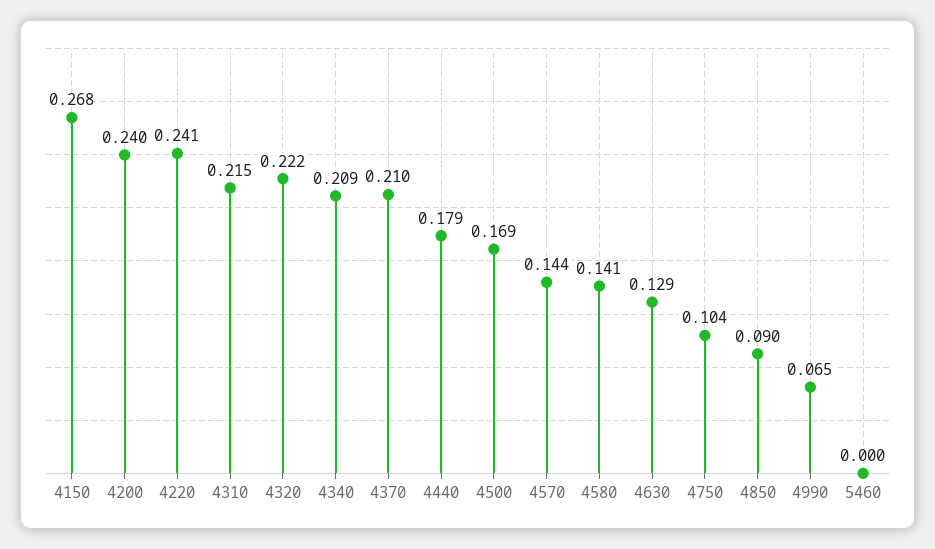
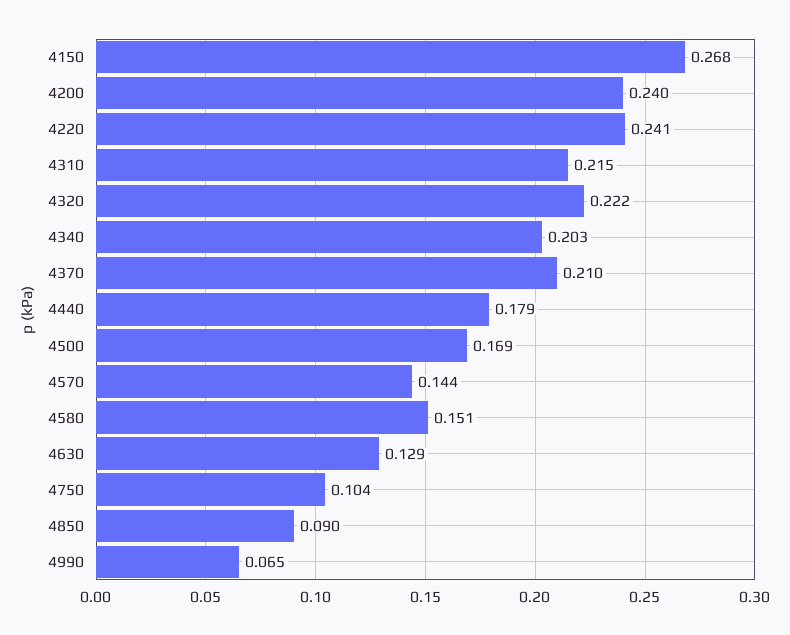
4340: 0.209 -> 0.203
4580: 0.141 -> 0.151
5460: 0 -> none

